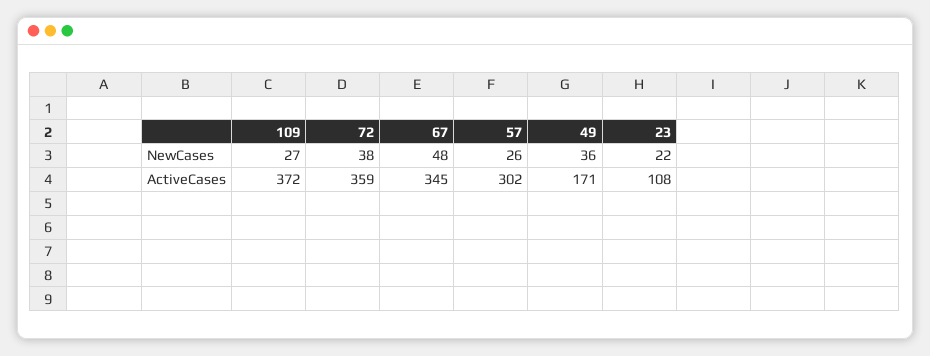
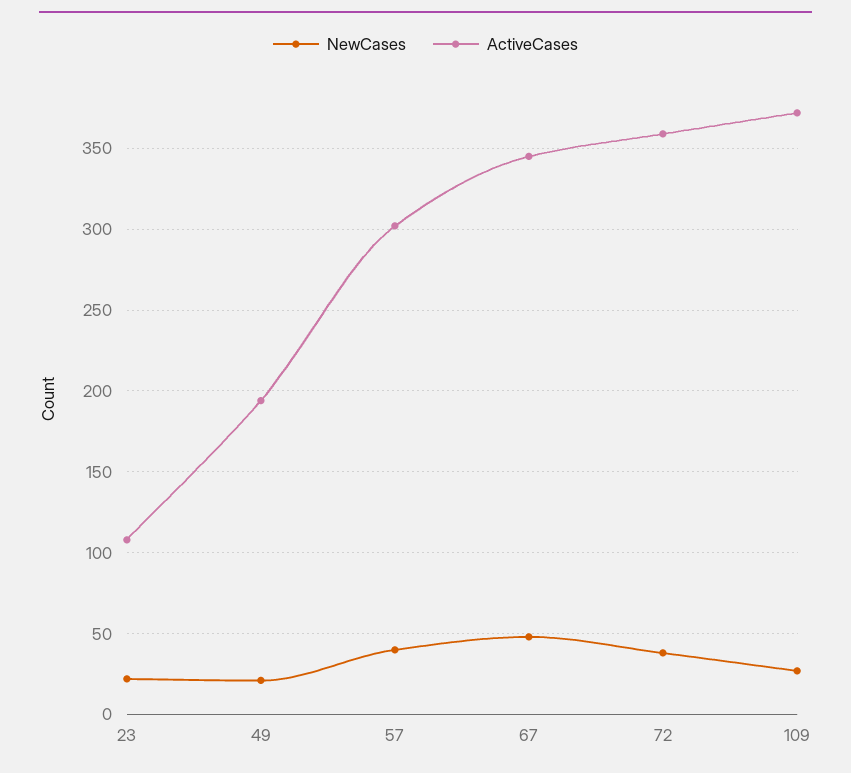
NewCases, 57: 26 -> 40
NewCases, 49: 36 -> 20
ActiveCases, 49: 171 -> 195

